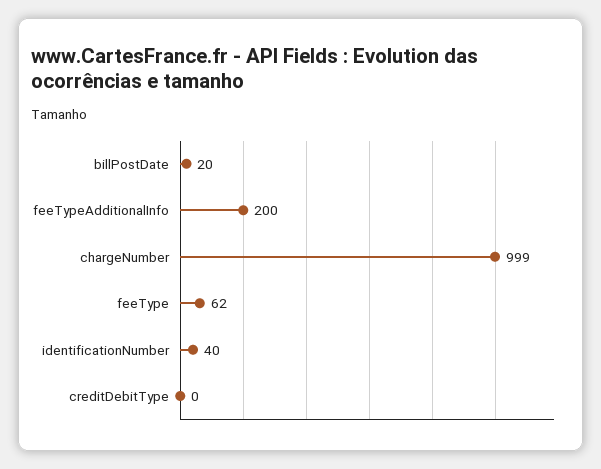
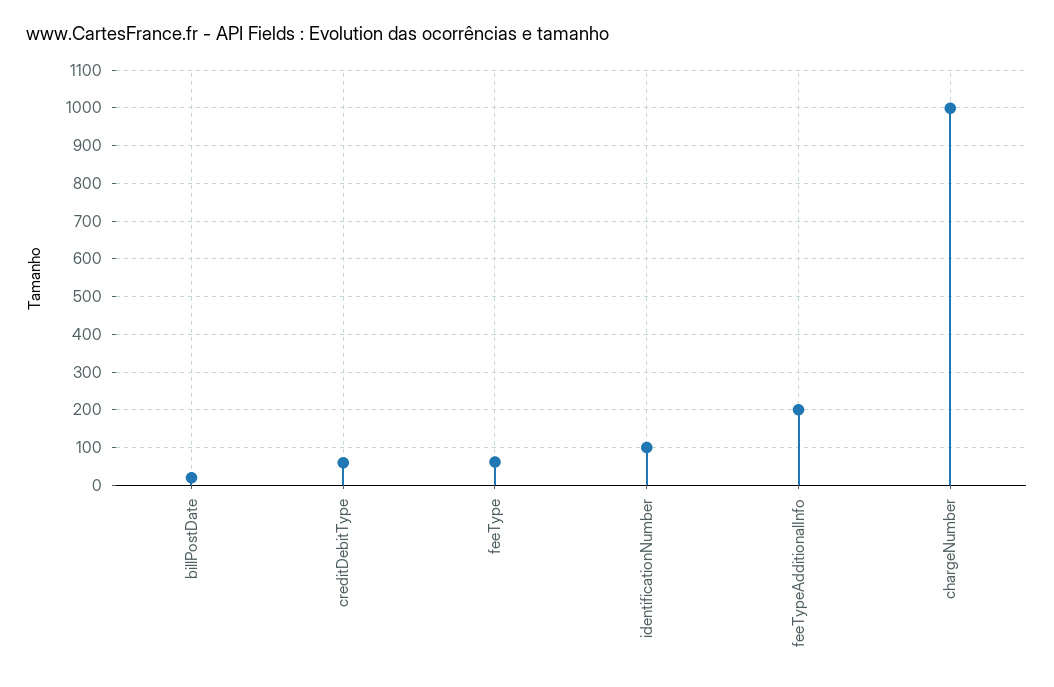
identificationNumber: 40 -> 100
creditDebitType: 0 -> 60

